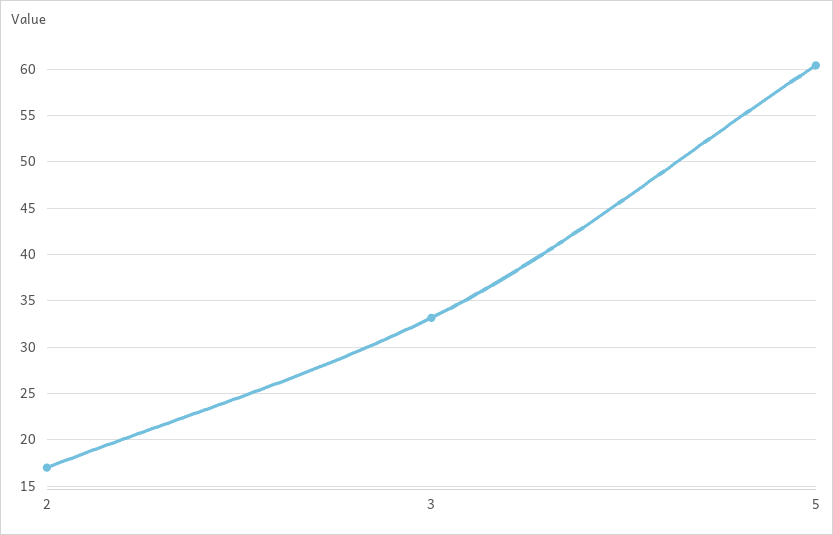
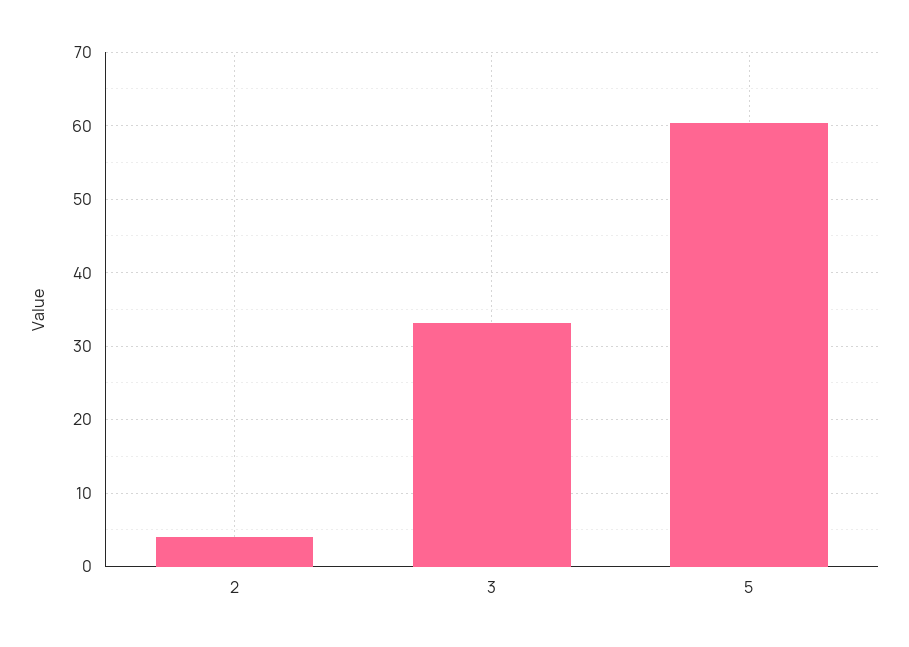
2: 17 -> 4

